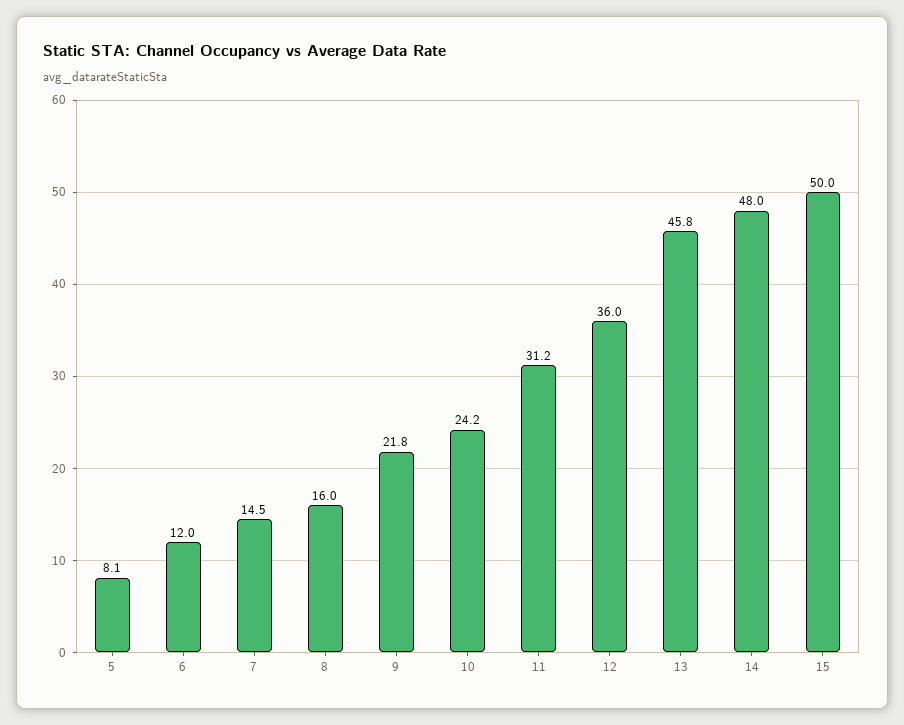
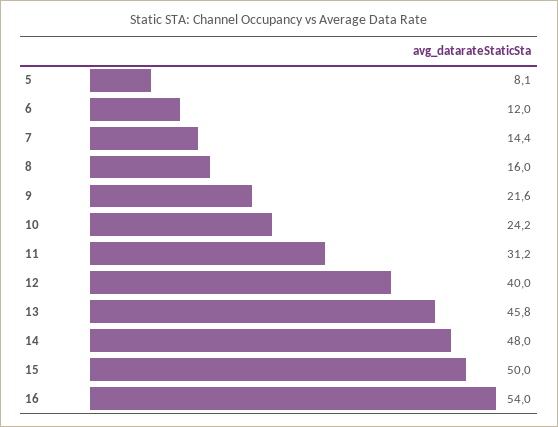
7: 14.5 -> 14.4
9: 21.8 -> 21.6
12: 36 -> 40
16: none -> 54

